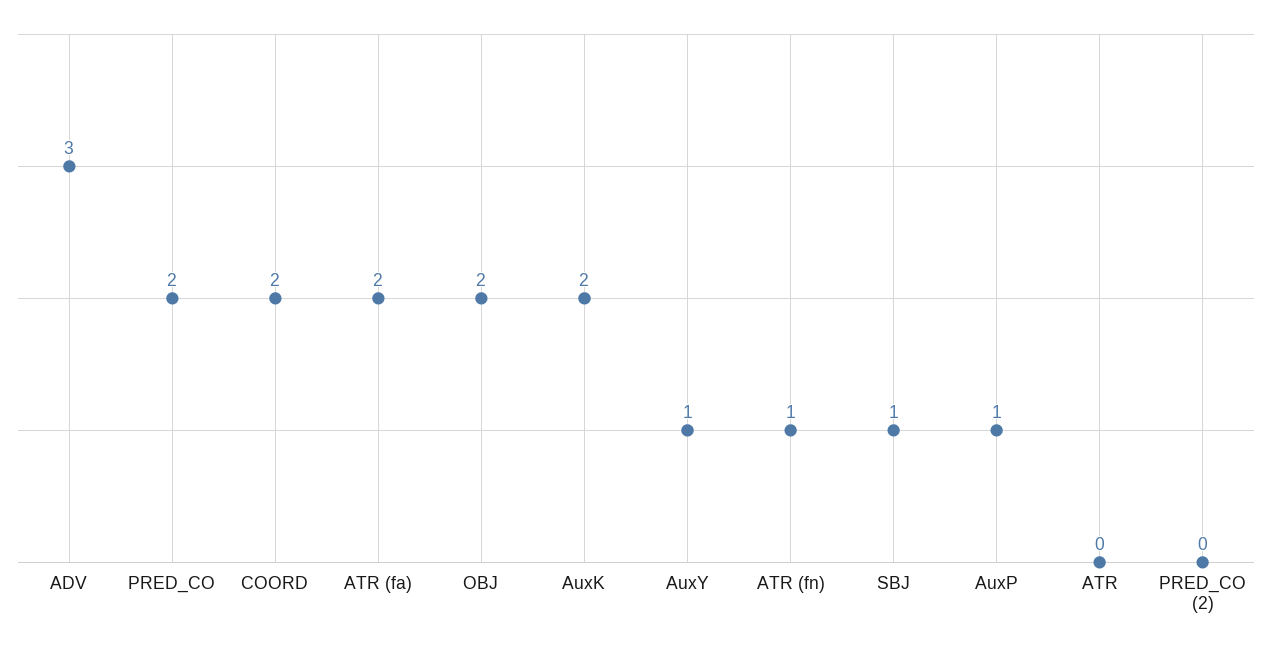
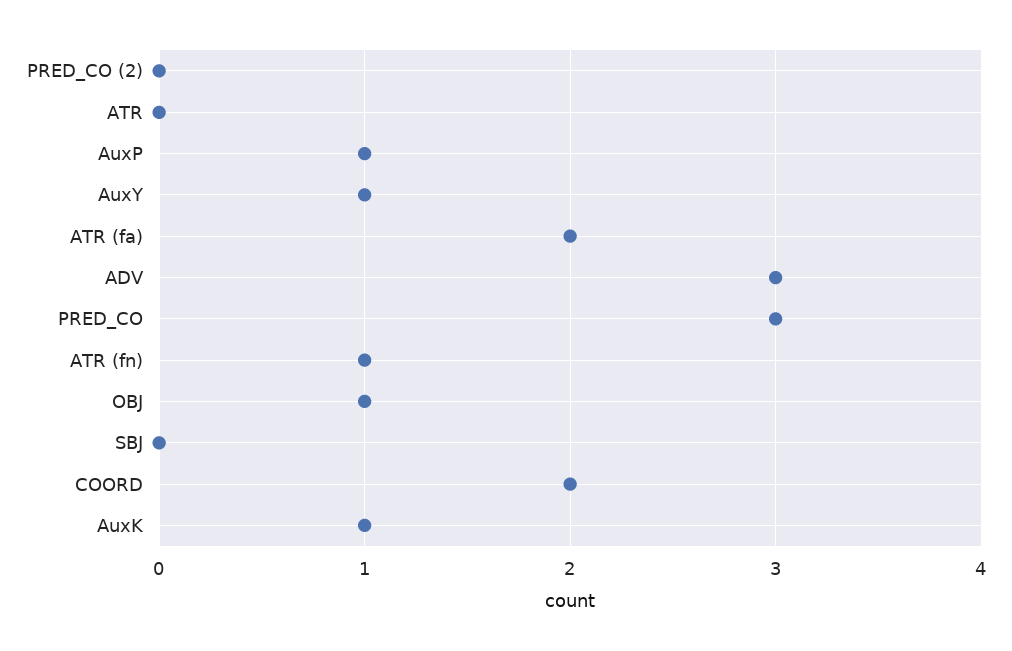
PRED_CO: 2 -> 3
OBJ: 2 -> 1
AuxK: 2 -> 1
SBJ: 1 -> 0

